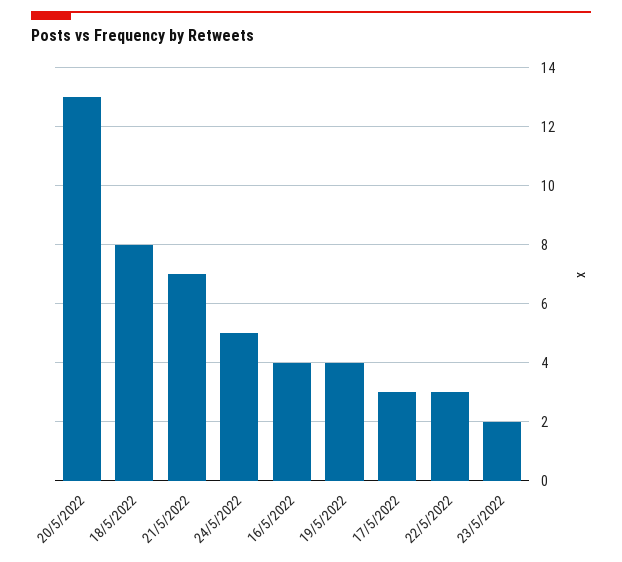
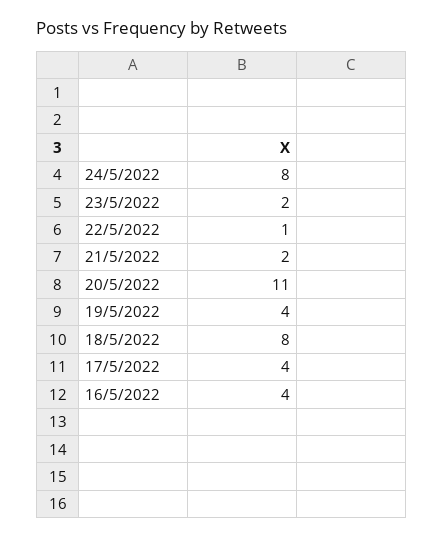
20/5/2022: 13 -> 11
21/5/2022: 7 -> 2
24/5/2022: 5 -> 8
17/5/2022: 3 -> 4
22/5/2022: 3 -> 1

